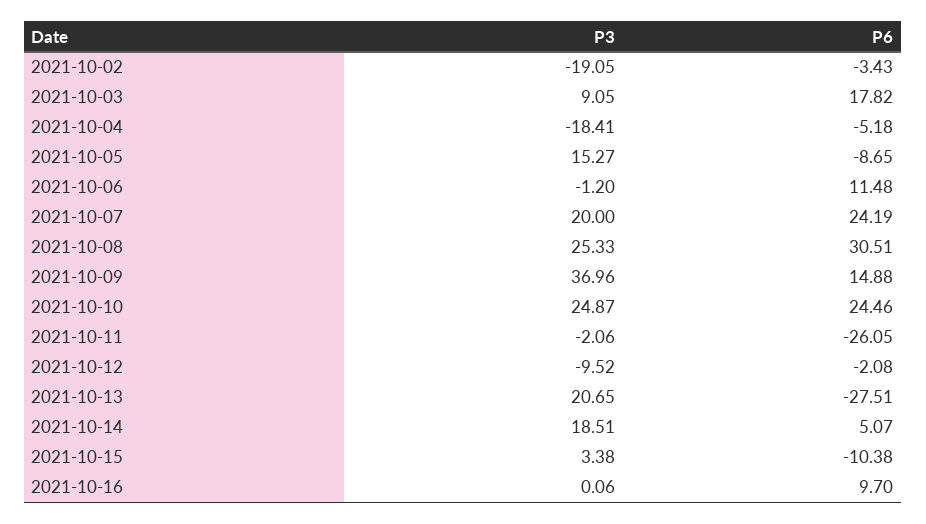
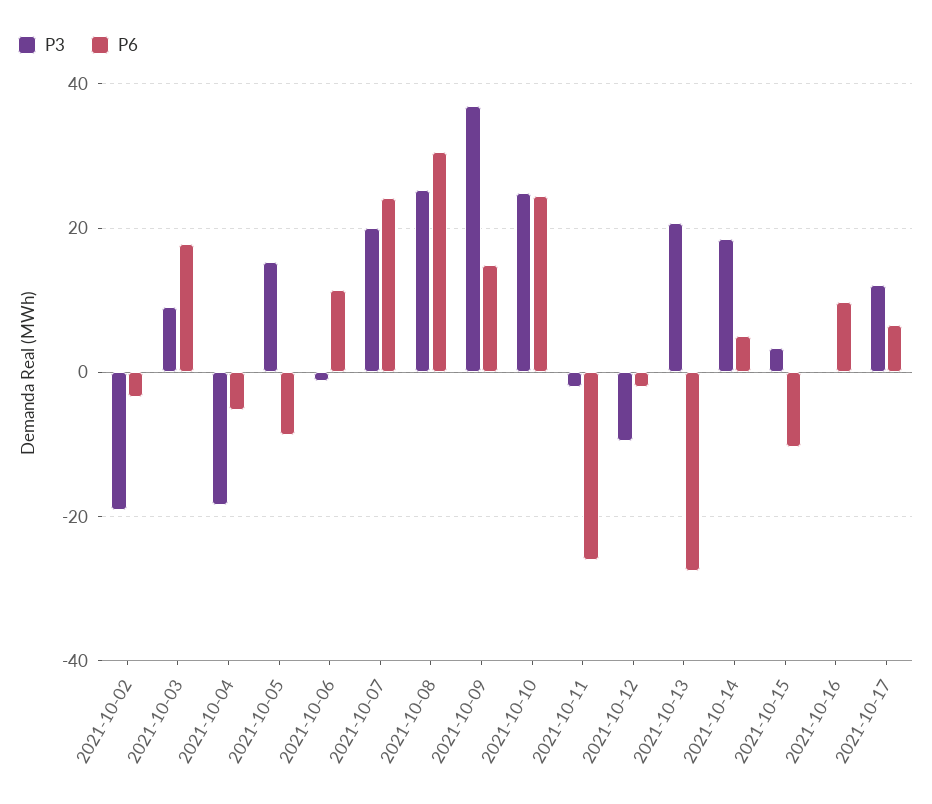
P3, 2021-10-17: none -> 12
P6, 2021-10-17: none -> 6

